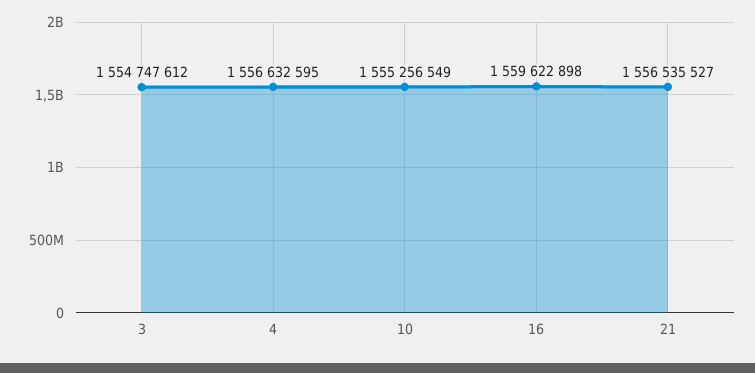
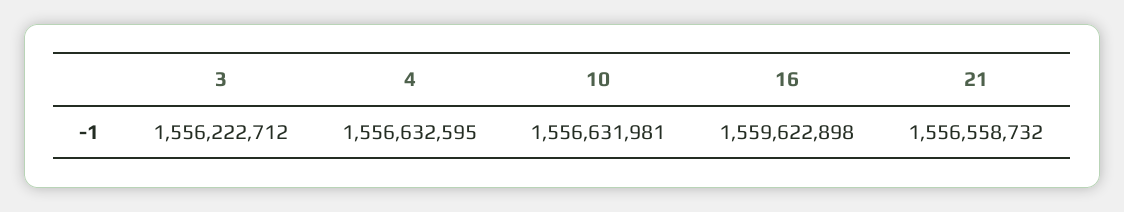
3: 1554747612 -> 1556222712
10: 1555256549 -> 1556631981
21: 1556535527 -> 1556558732

